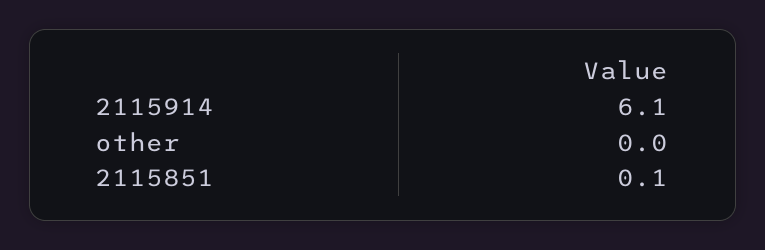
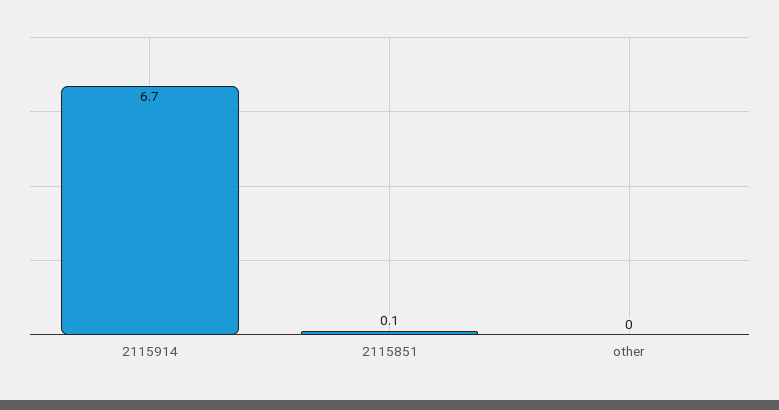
2115914: 6.1 -> 6.7

